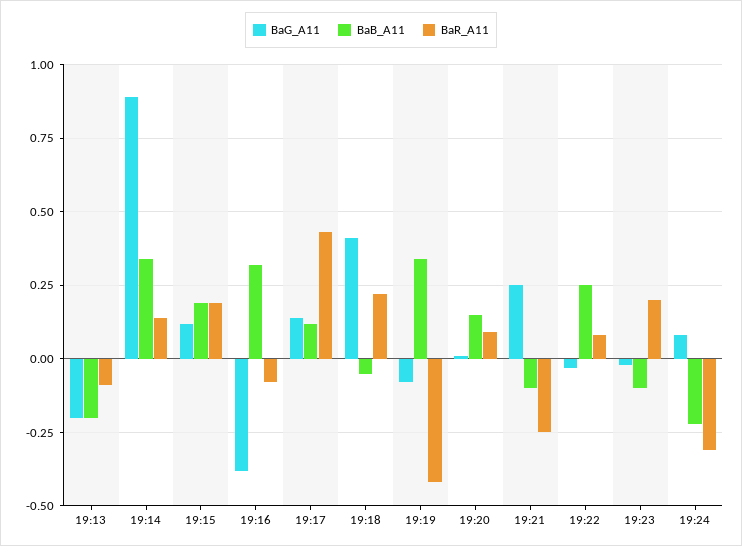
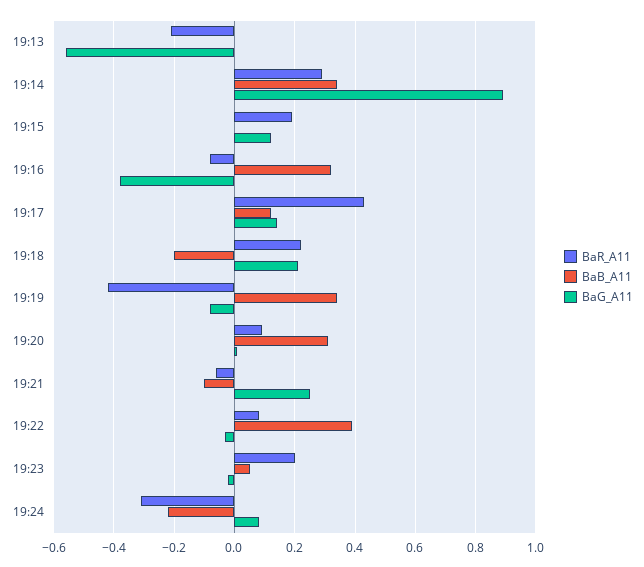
BaG_A11, 19:13: -0.2 -> -0.55
BaB_A11, 19:13: -0.2 -> 0
BaR_A11, 19:13: -0.1 -> -0.2
BaR_A11, 19:14: 0.15 -> 0.3
BaB_A11, 19:15: 0.2 -> 0
BaG_A11, 19:18: 0.4 -> 0.2
BaB_A11, 19:18: -0.05 -> -0.2
BaB_A11, 19:20: 0.15 -> 0.3
BaR_A11, 19:21: -0.25 -> -0.05
BaB_A11, 19:22: 0.25 -> 0.4
BaB_A11, 19:23: -0.1 -> 0.05

